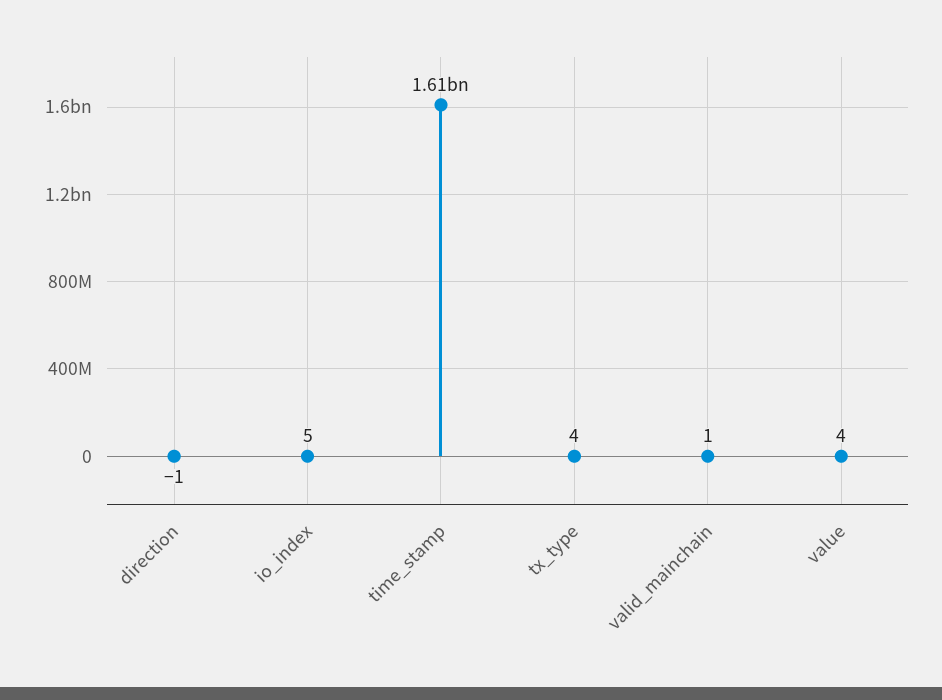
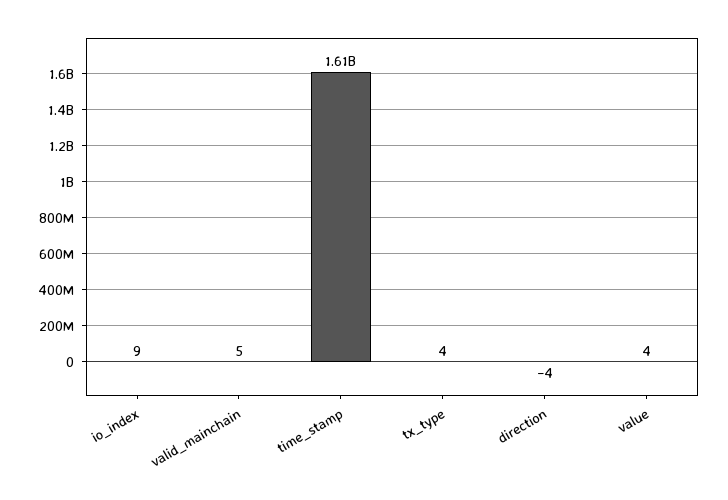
direction: -1 -> -4
io_index: 5 -> 9
valid_mainchain: 1 -> 5

